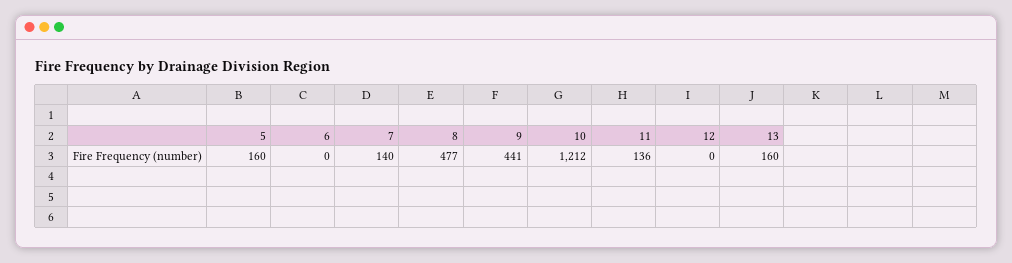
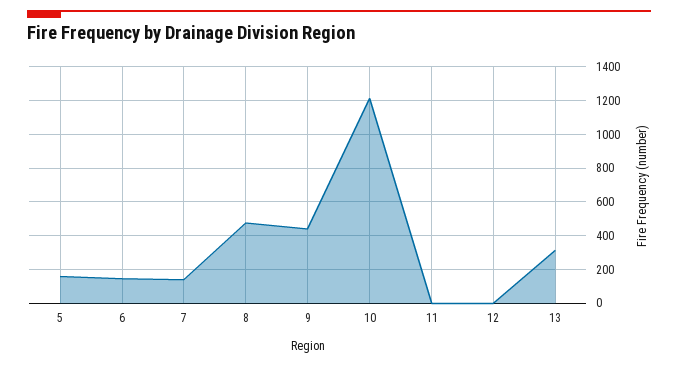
6: 0 -> 150
11: 136 -> 0
13: 160 -> 300

